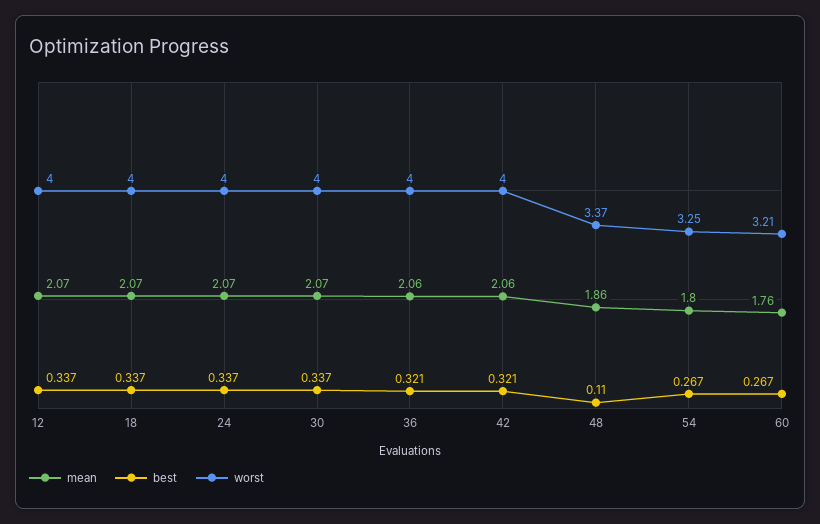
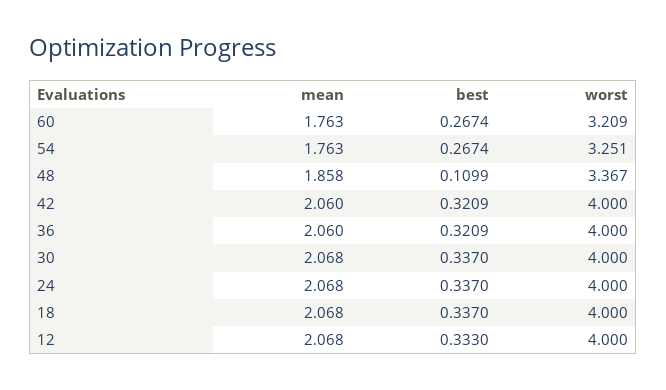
best, 12: 0.337 -> 0.333
mean, 54: 1.8 -> 1.763

